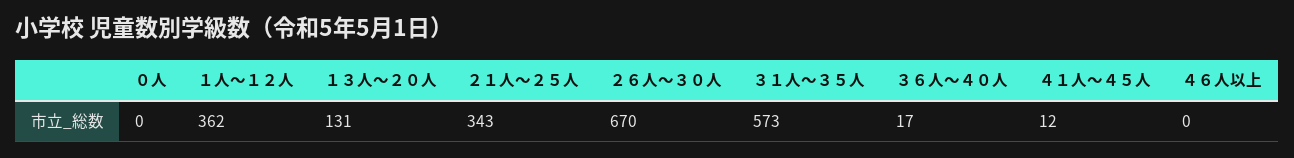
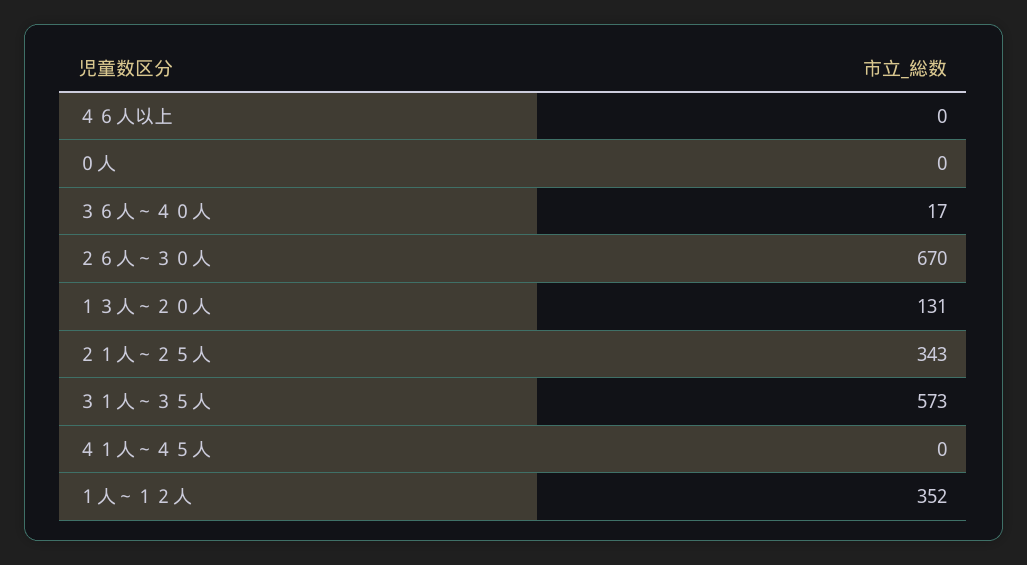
１人～１２人: 362 -> 352
４１人～４５人: 12 -> 0

